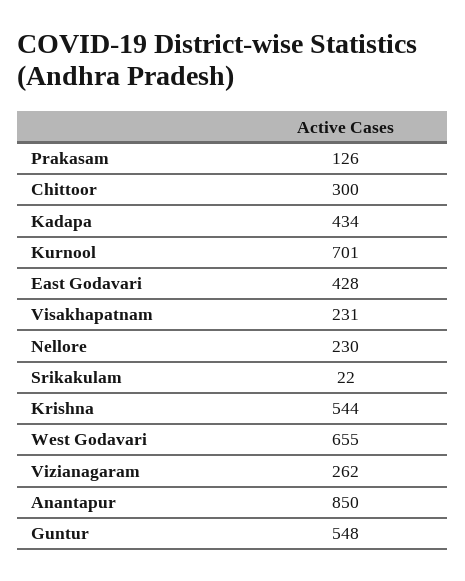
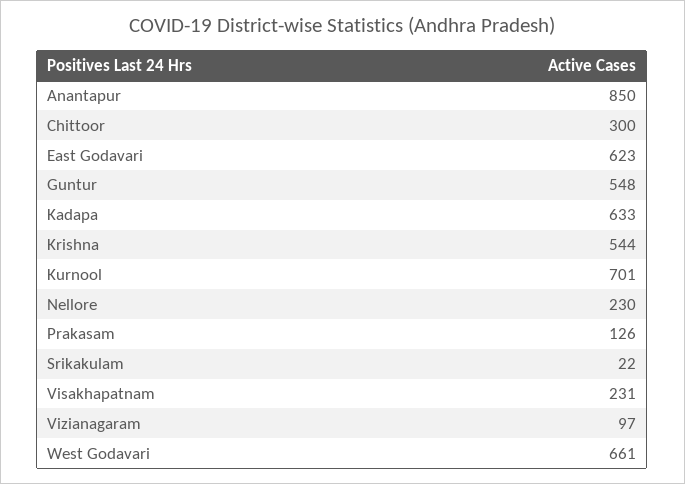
Kadapa: 434 -> 633
East Godavari: 428 -> 623
West Godavari: 655 -> 661
Vizianagaram: 262 -> 97

